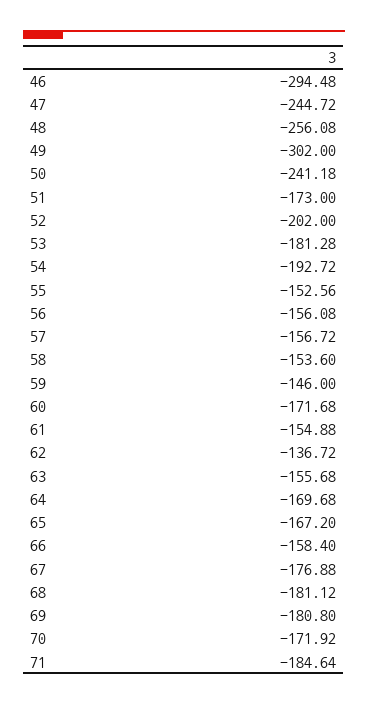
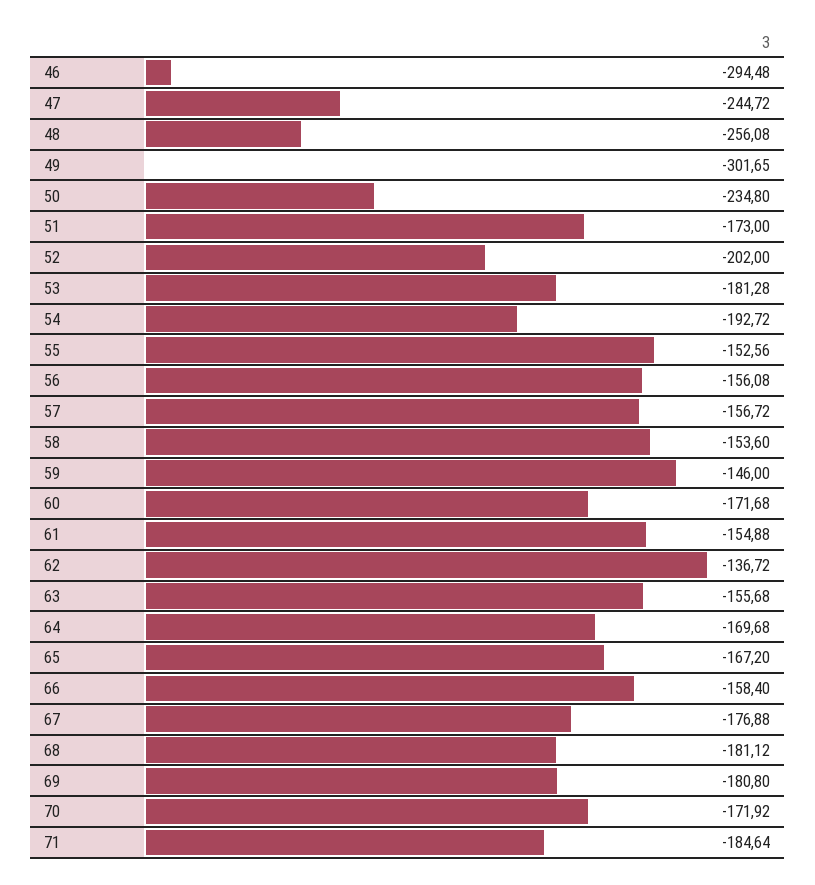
49: -302 -> -301.65
50: -241.18 -> -234.8

